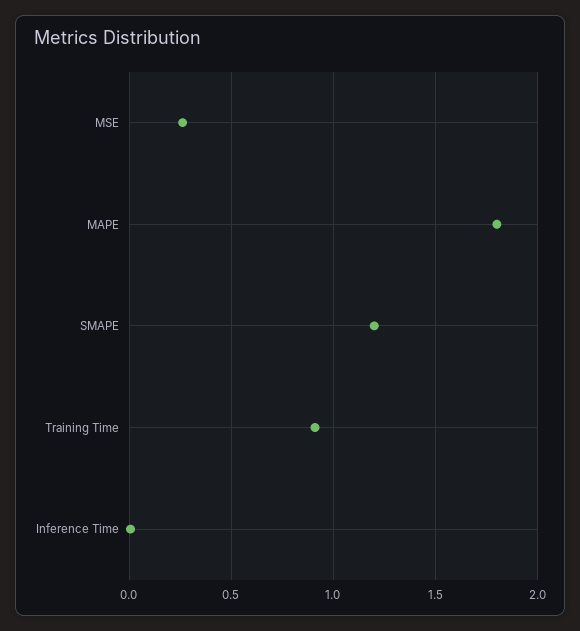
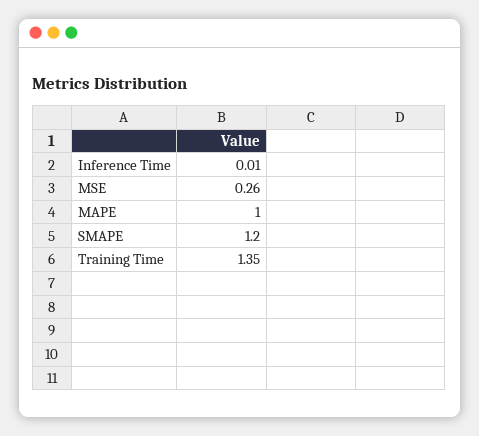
MAPE: 1.8 -> 1
Training Time: 0.9 -> 1.35

